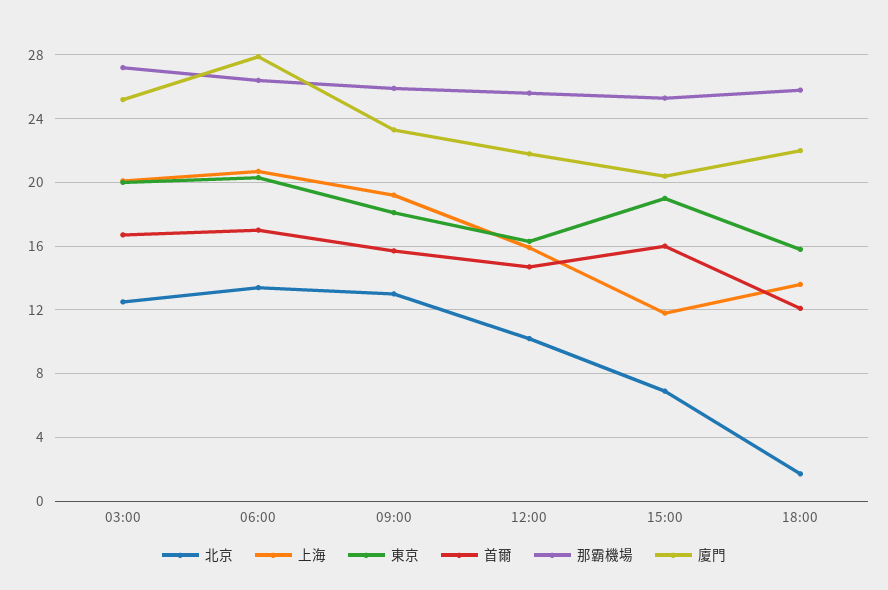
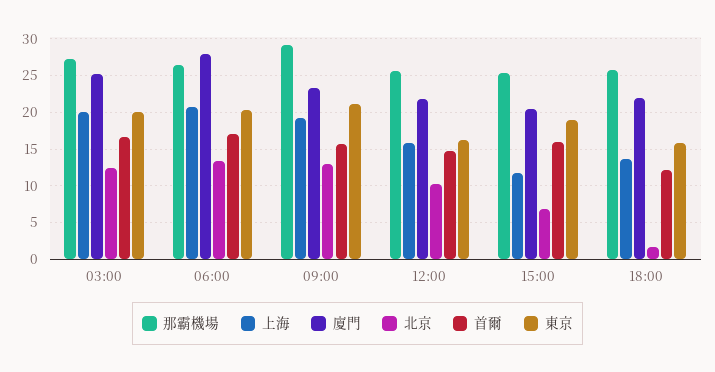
東京, 09:00: 18 -> 21
那霸機場, 09:00: 26 -> 29

